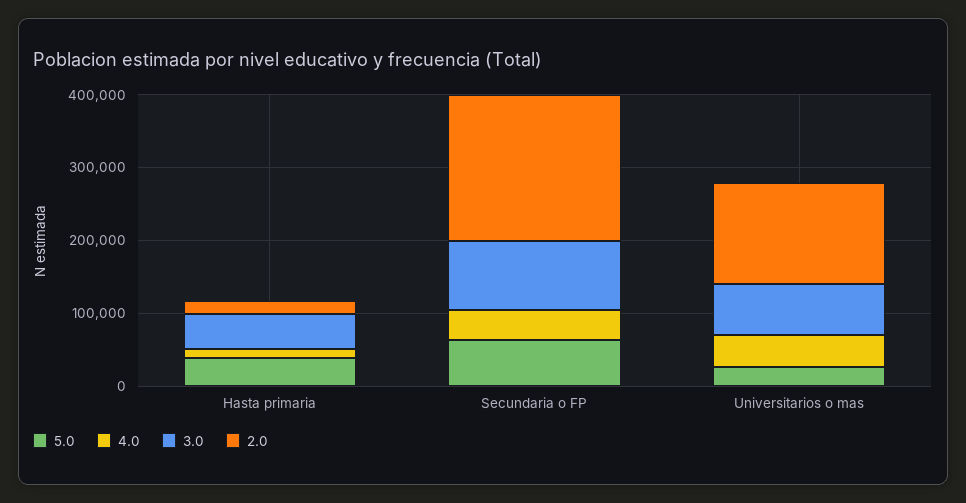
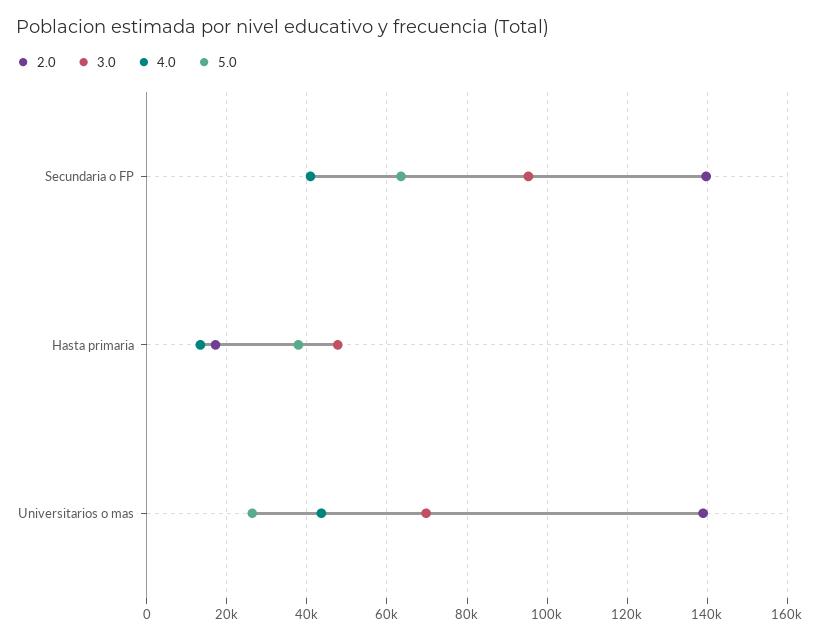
2.0, Secundaria o FP: 200000 -> 140000

